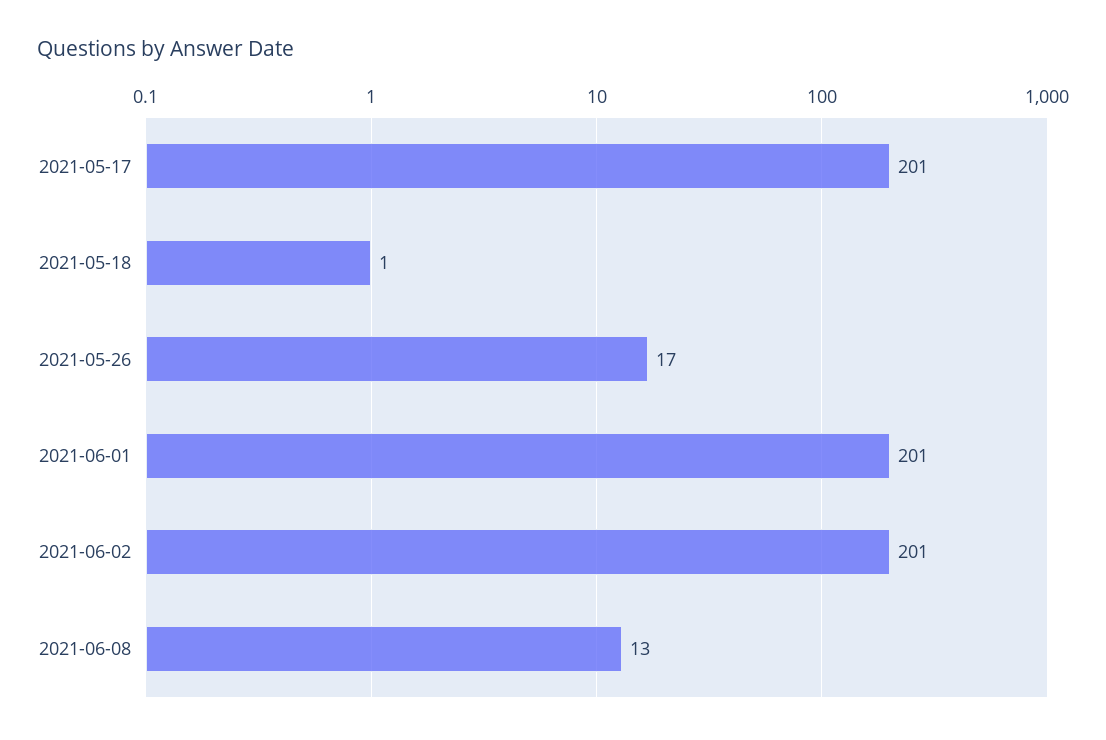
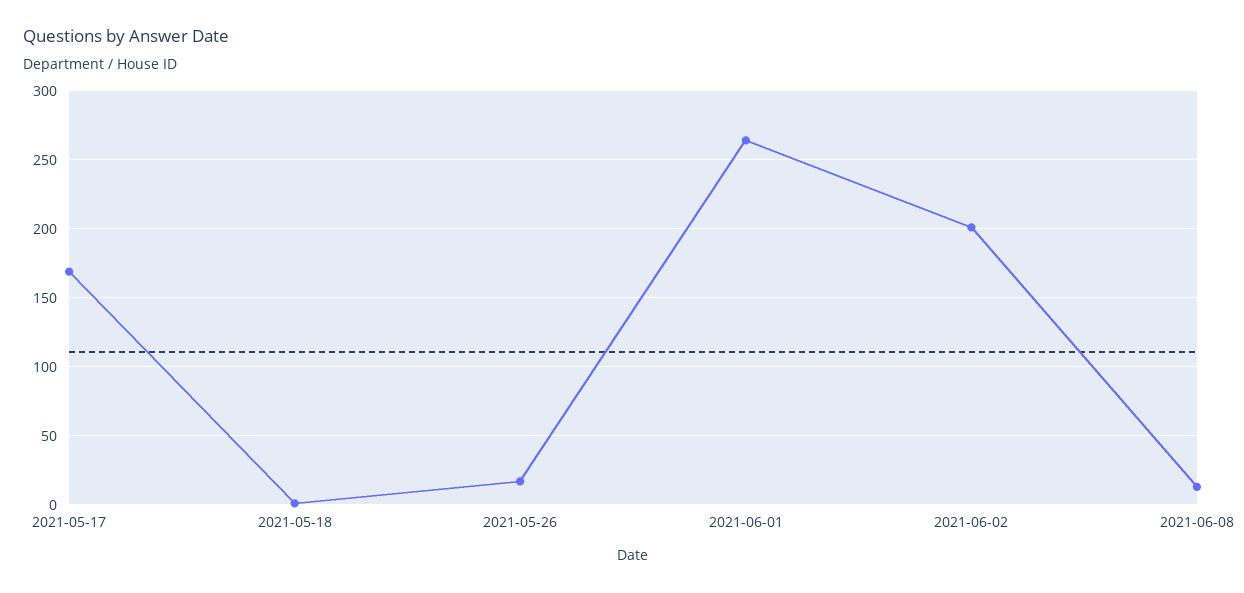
2021-05-17: 201 -> 170
2021-06-01: 201 -> 265

